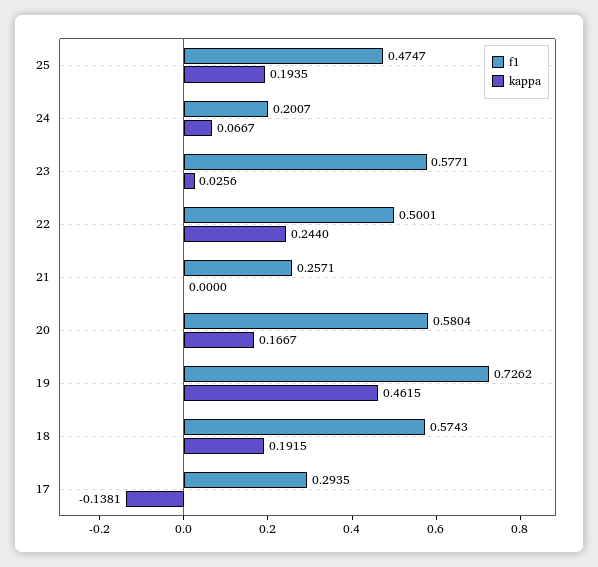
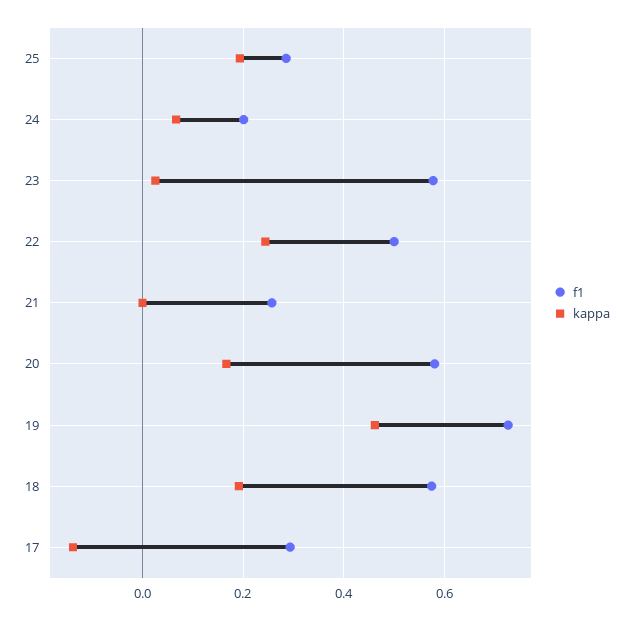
f1, 25: 0.4747 -> 0.28

